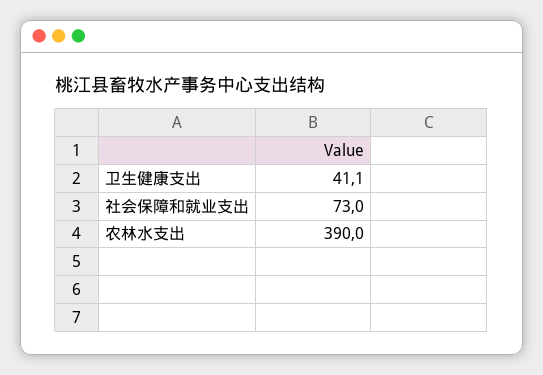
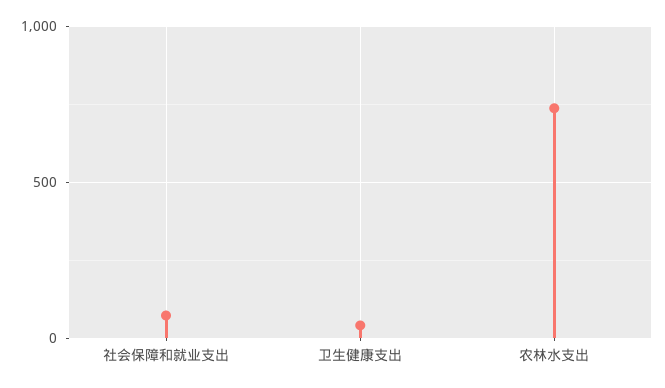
农林水支出: 390 -> 750

